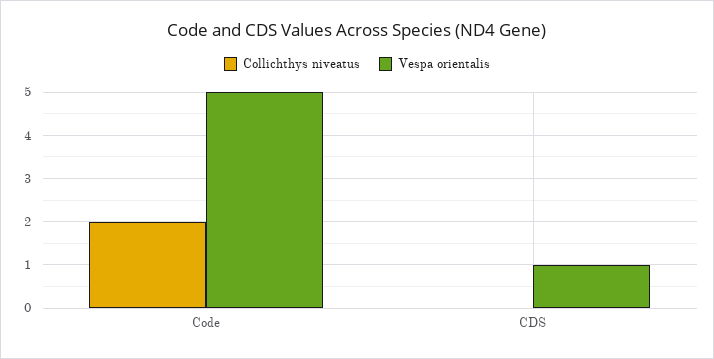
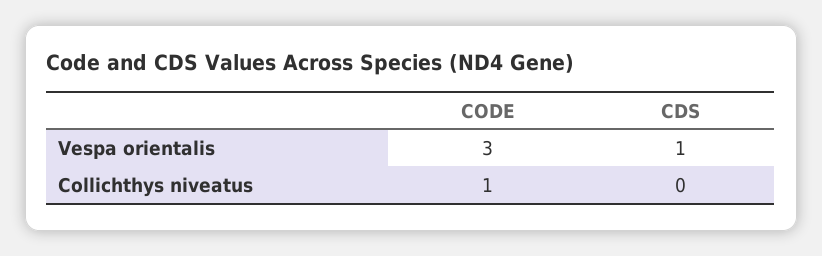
Collichthys niveatus, Code: 2 -> 1
Vespa orientalis, Code: 5 -> 3

